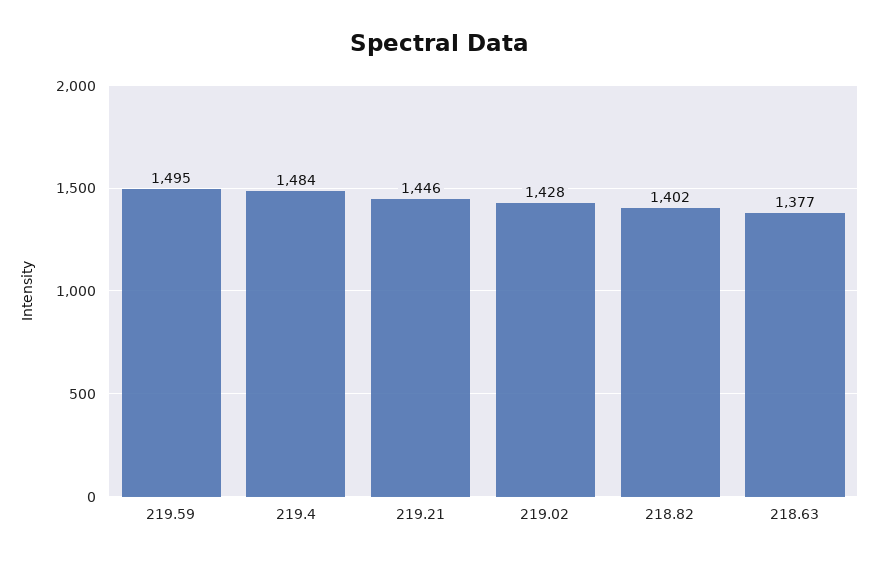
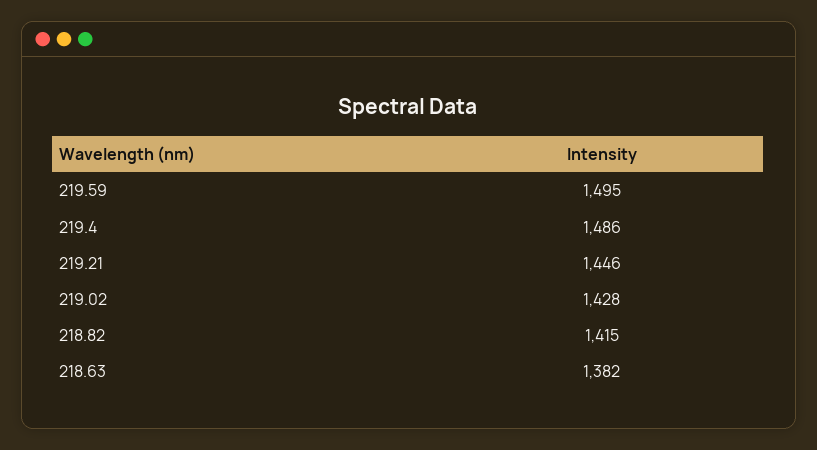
219.4: 1484 -> 1486
218.82: 1402 -> 1415
218.63: 1377 -> 1382

